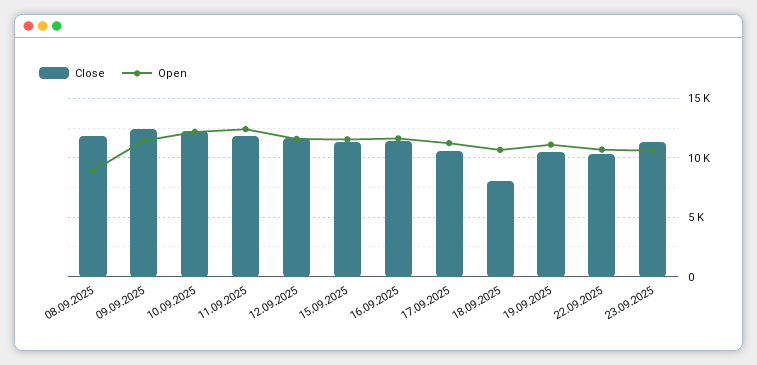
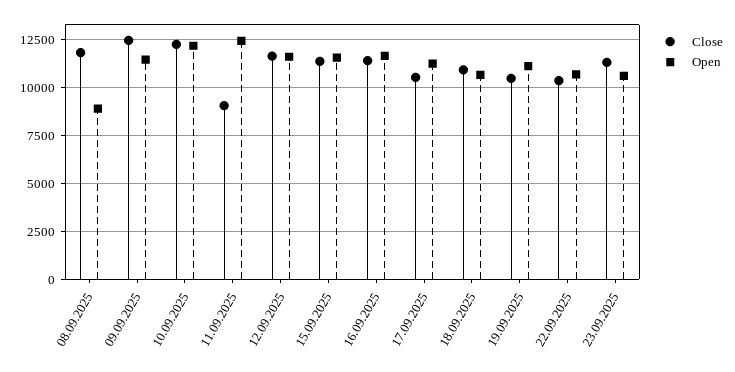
Close, 11.09.2025: 12000 -> 9000
Close, 18.09.2025: 8000 -> 11000

